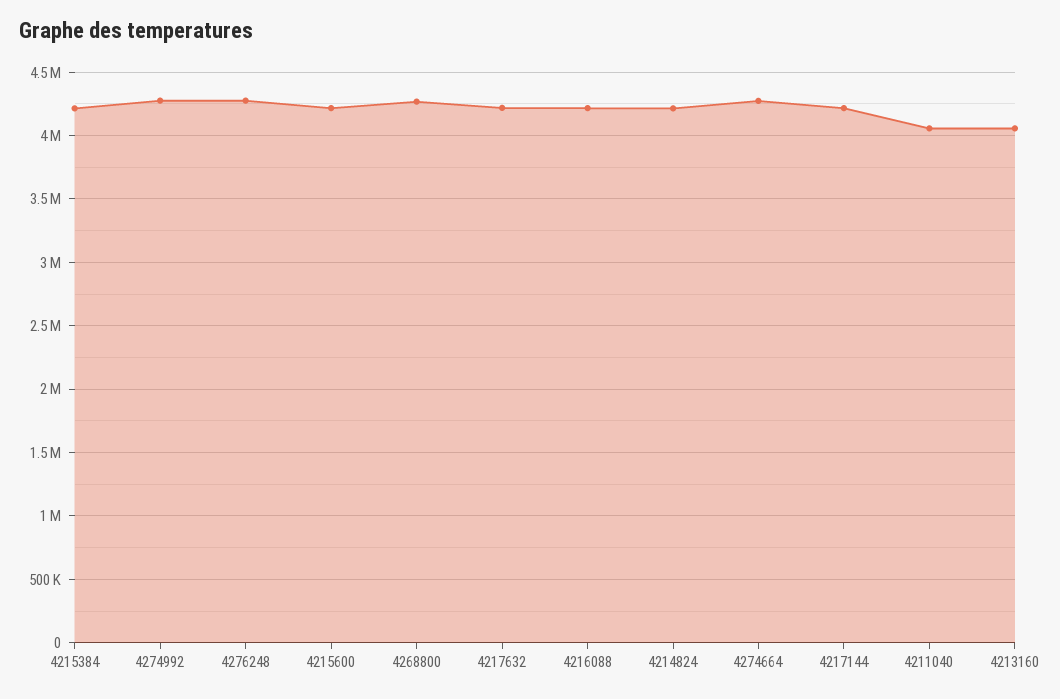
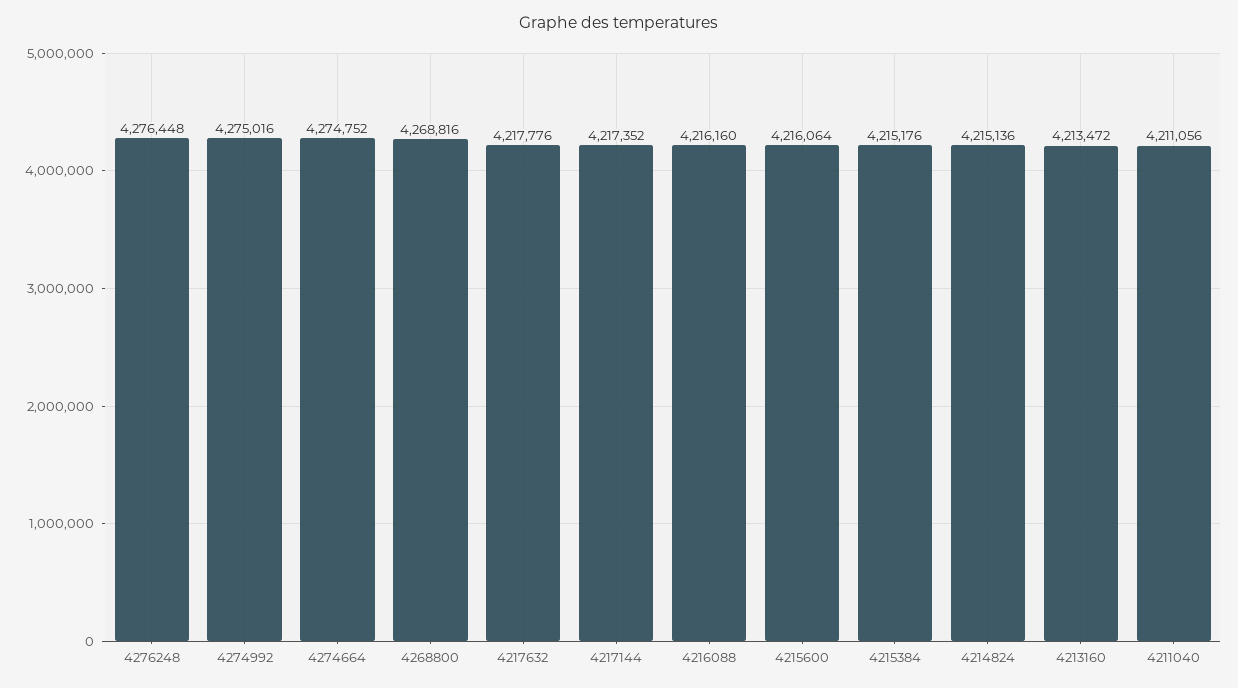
4211040: 4050000 -> 4211056
4213160: 4050000 -> 4213472

